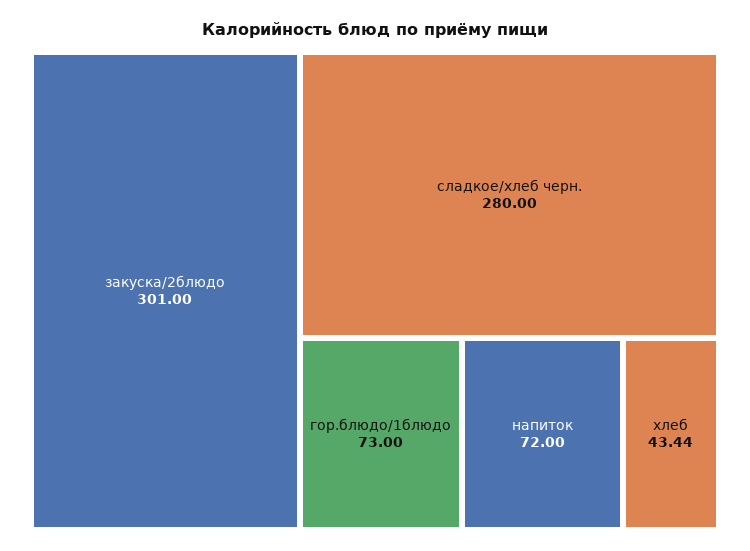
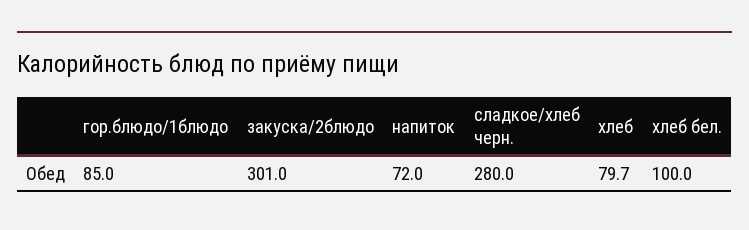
гор.блюдо/1блюдо: 73 -> 85
хлеб: 43.44 -> 79.7
хлеб бел.: none -> 100

